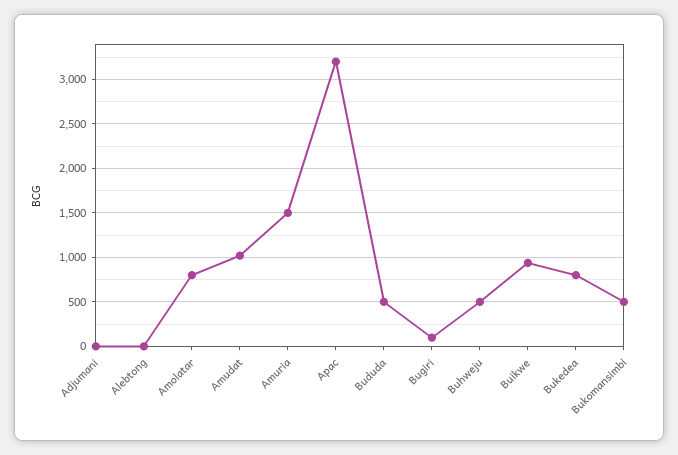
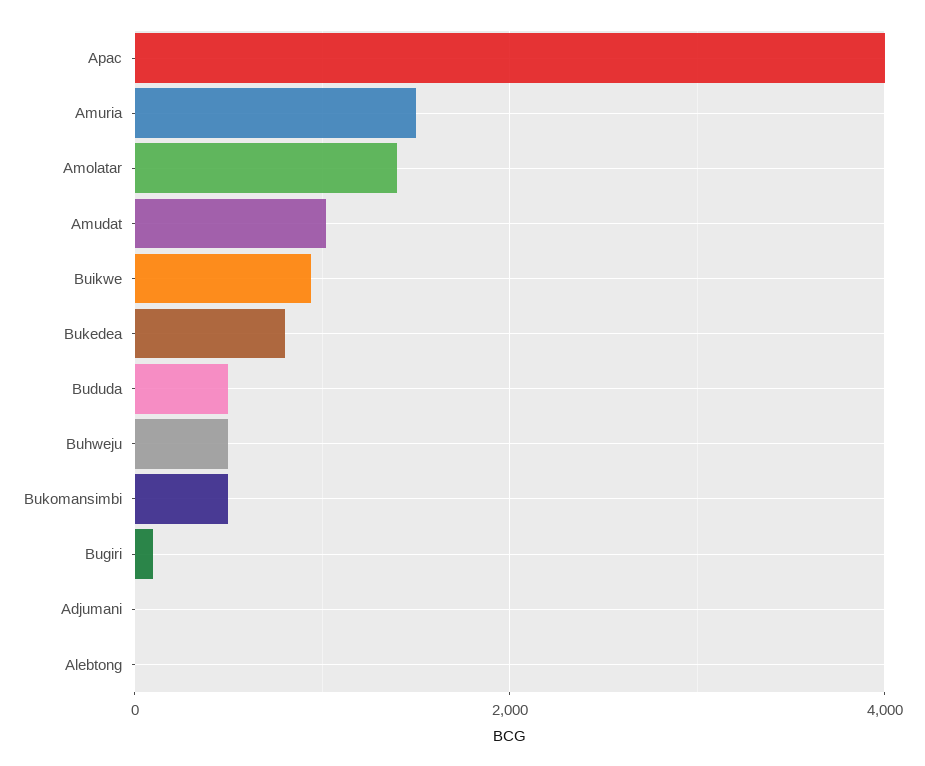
Amolatar: 800 -> 1400
Apac: 3200 -> 4000

